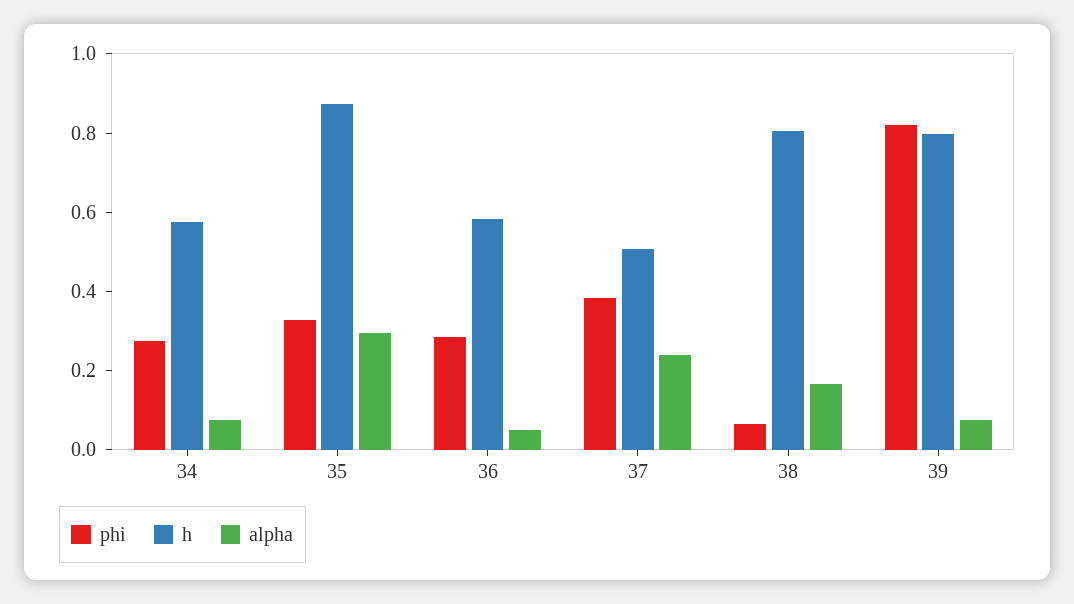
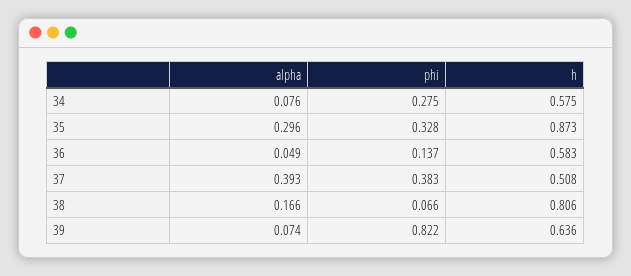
phi, 36: 0.3 -> 0.137
alpha, 37: 0.25 -> 0.393
h, 39: 0.8 -> 0.636

